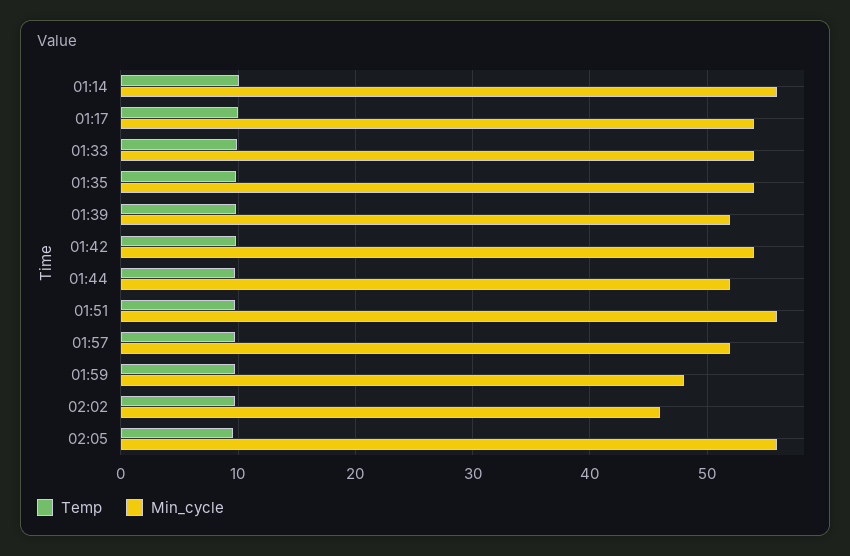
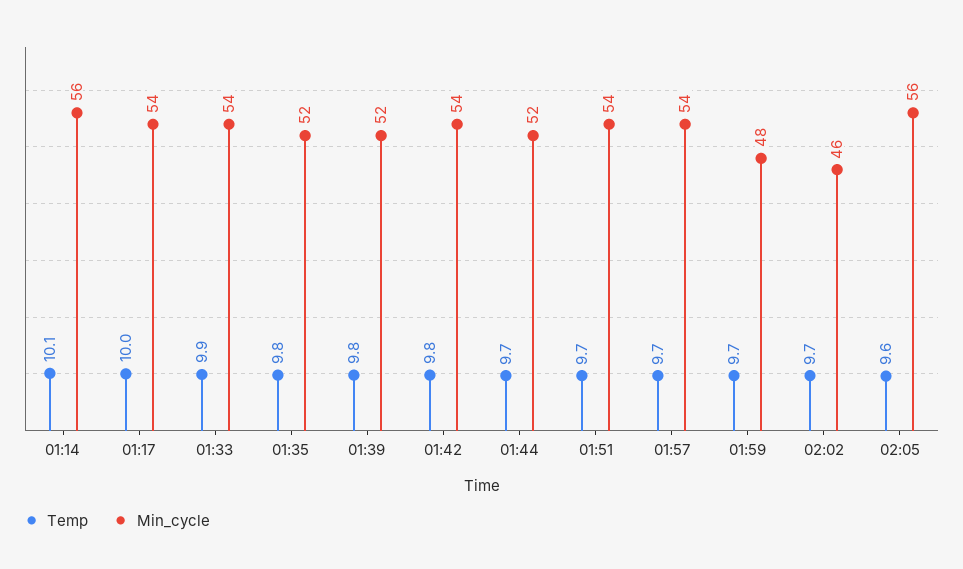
Min_cycle, 01:35: 54 -> 52
Min_cycle, 01:51: 56 -> 54
Min_cycle, 01:57: 52 -> 54

